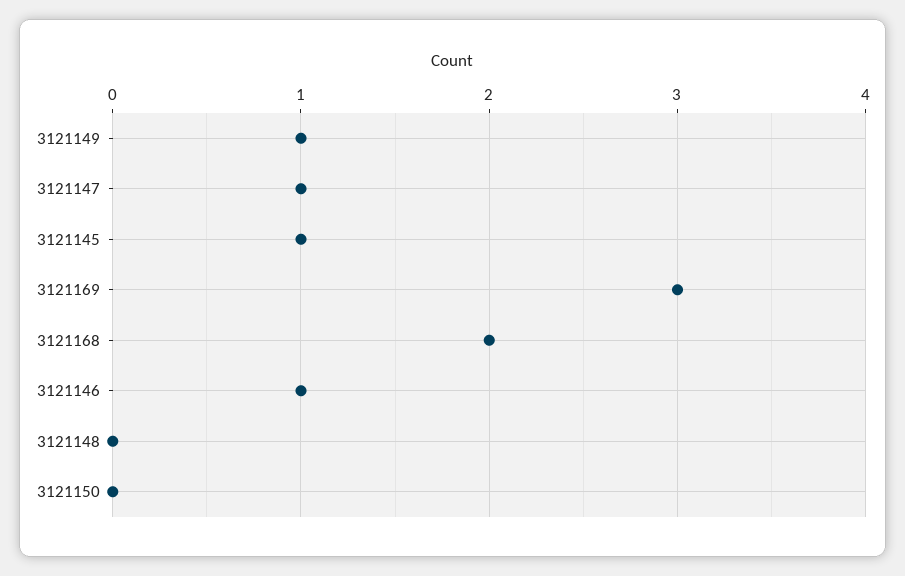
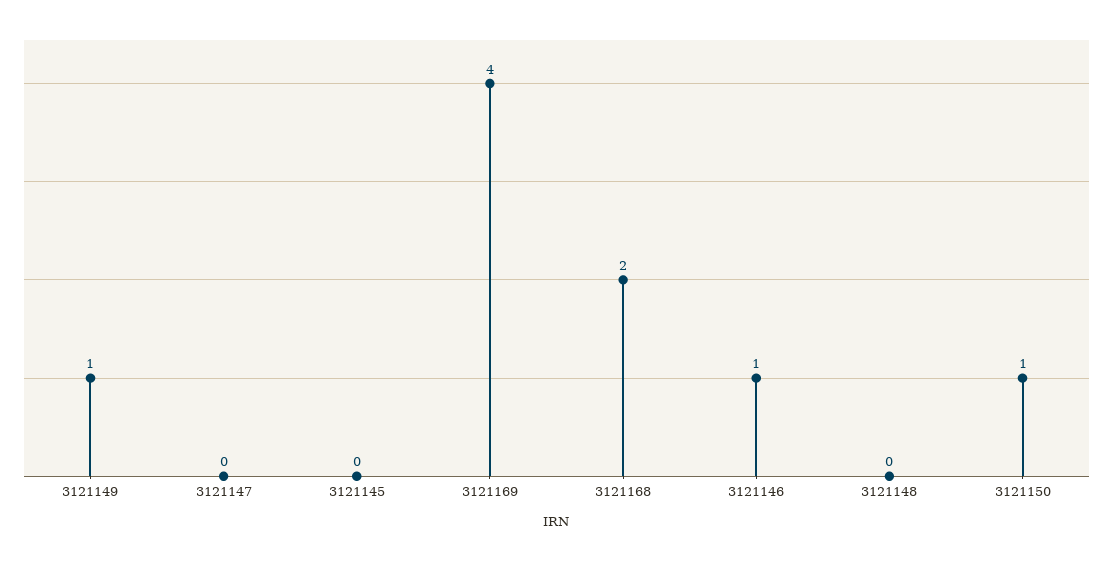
3121147: 1 -> 0
3121145: 1 -> 0
3121169: 3 -> 4
3121150: 0 -> 1

